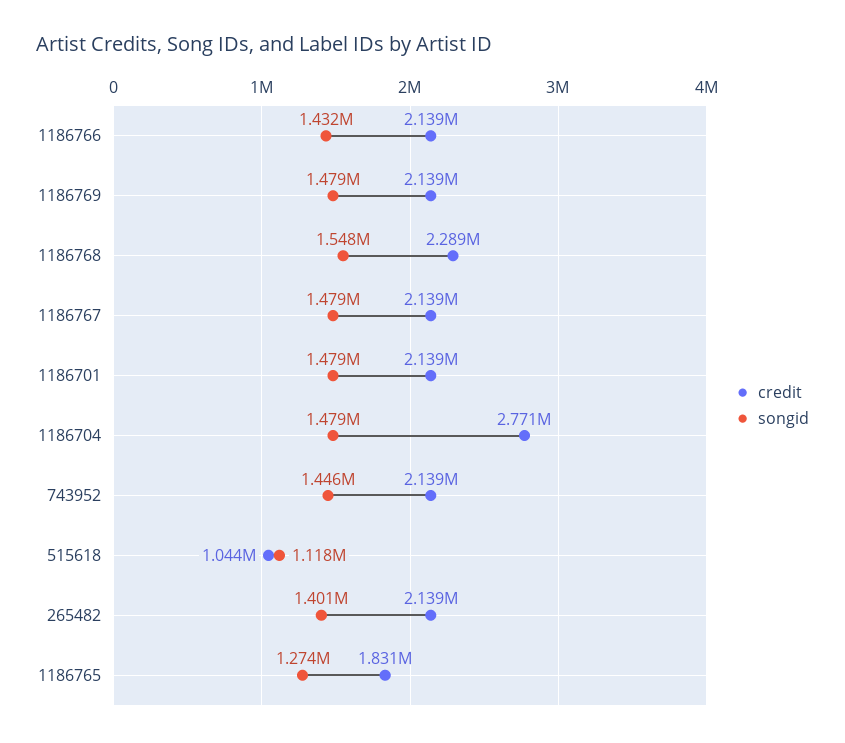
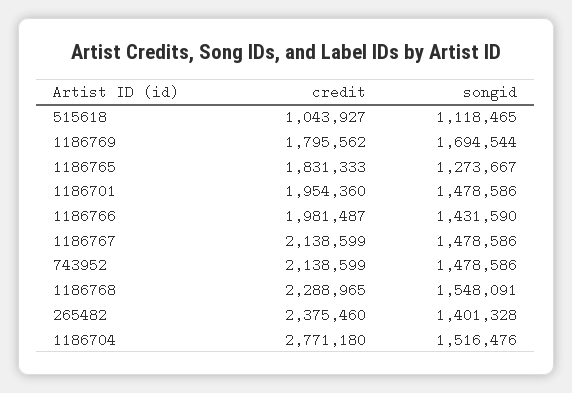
credit, 1186766: 2139000 -> 1981487
credit, 1186769: 2139000 -> 1795562
songid, 1186769: 1479000 -> 1694544
credit, 1186701: 2139000 -> 1954360
songid, 1186704: 1479000 -> 1516476
songid, 743952: 1446000 -> 1478586
credit, 265482: 2139000 -> 2375460

